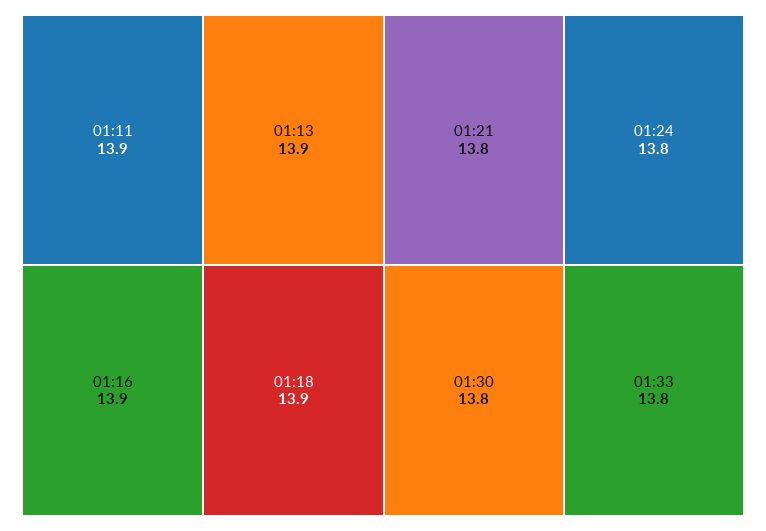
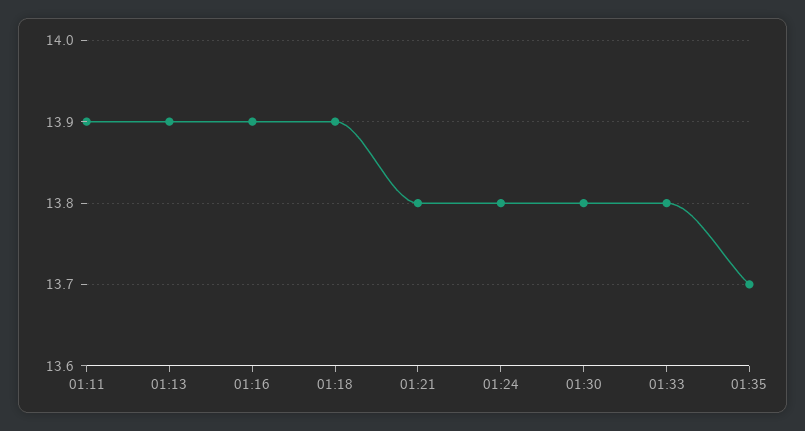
01:35: none -> 13.7

